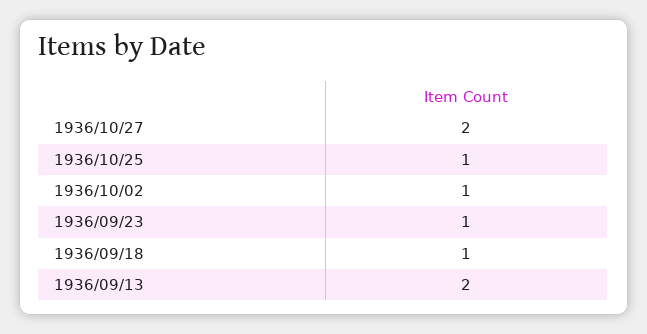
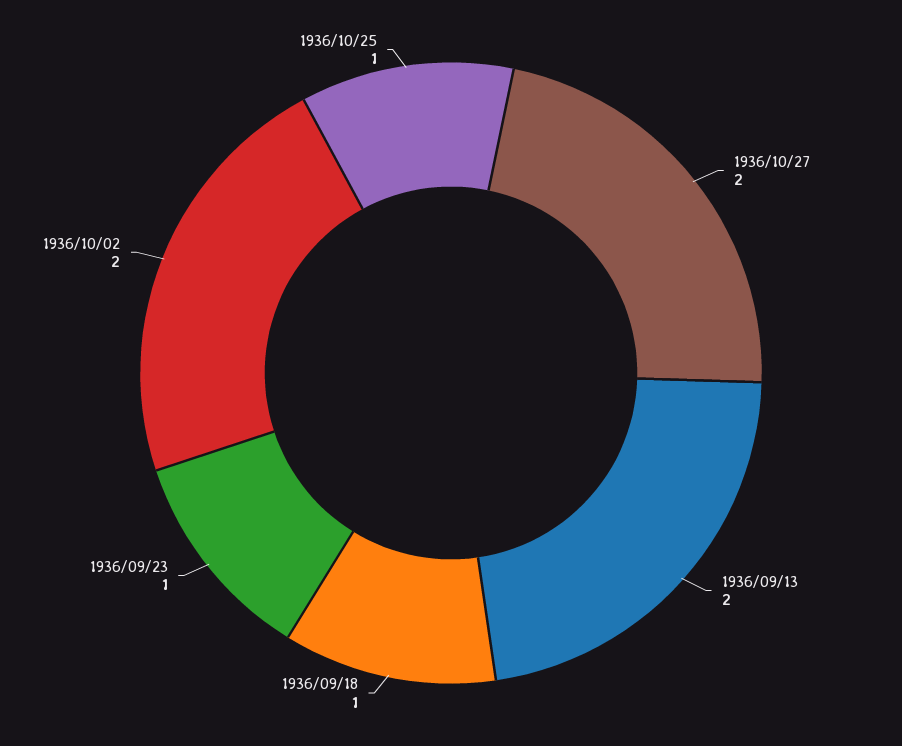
1936/10/02: 1 -> 2

